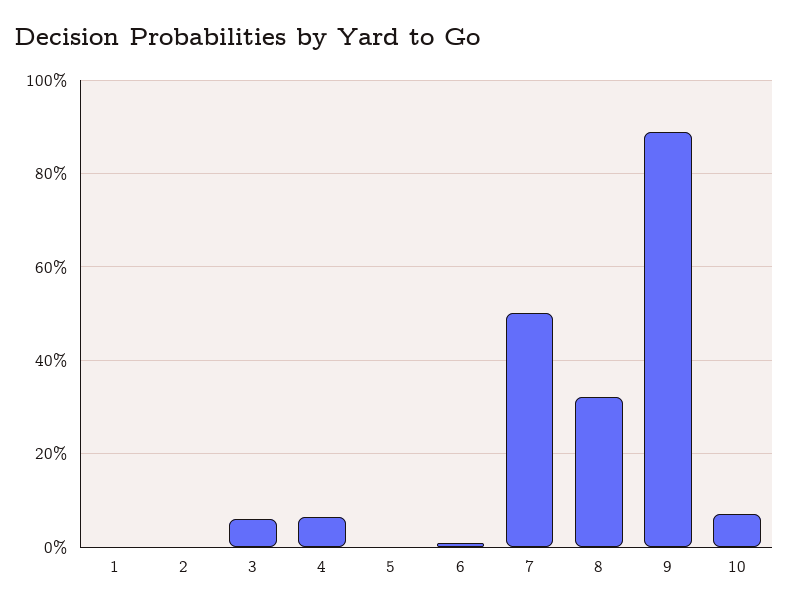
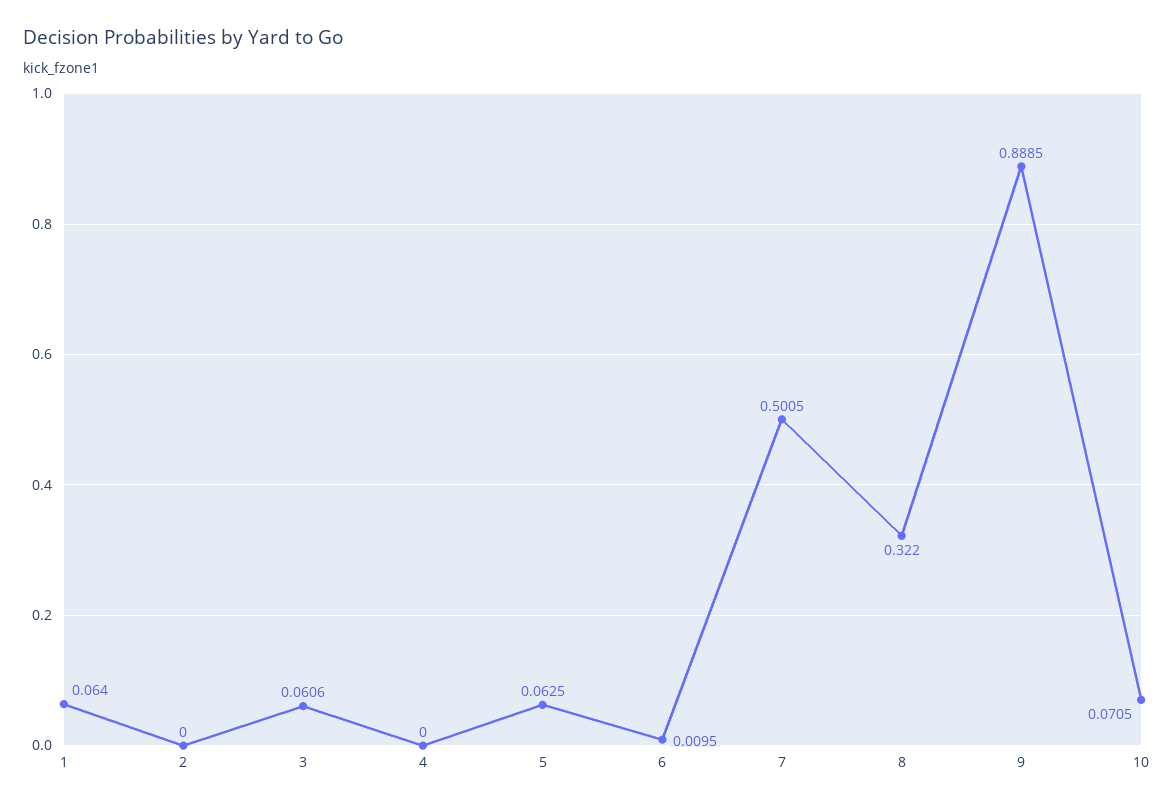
1: 0 -> 0.064
4: 0.06 -> 0
5: 0 -> 0.0625

